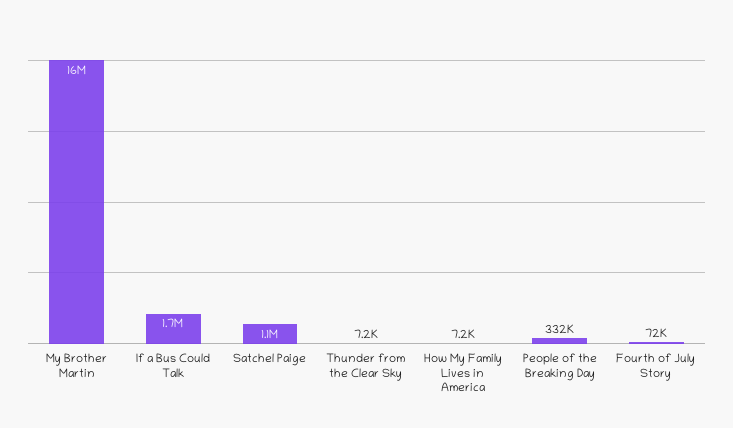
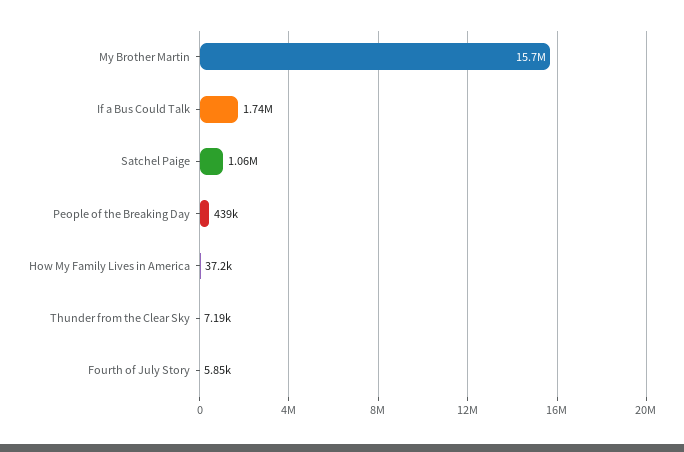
How My Family Lives in America: 7200 -> 37200
People of the Breaking Day: 332000 -> 439000
Fourth of July Story: 72000 -> 5850

